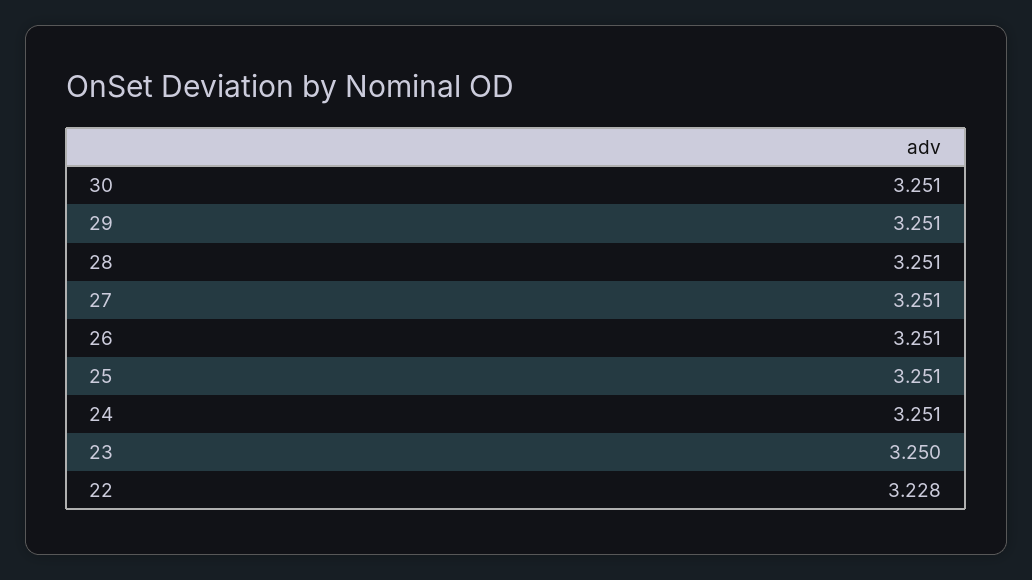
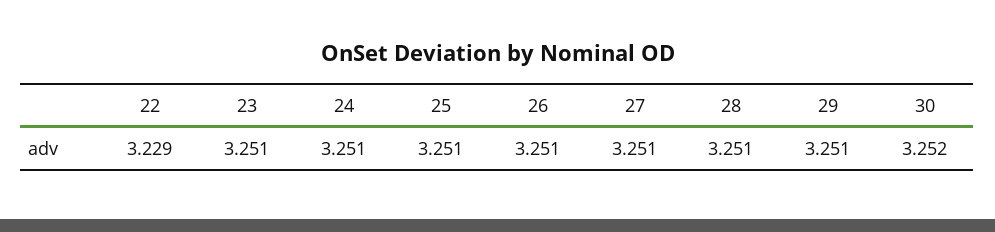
30: 3.251 -> 3.252
23: 3.25 -> 3.251
22: 3.228 -> 3.229

